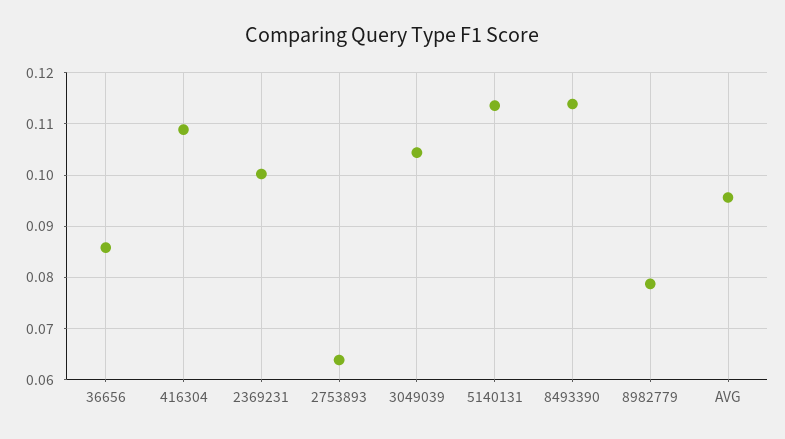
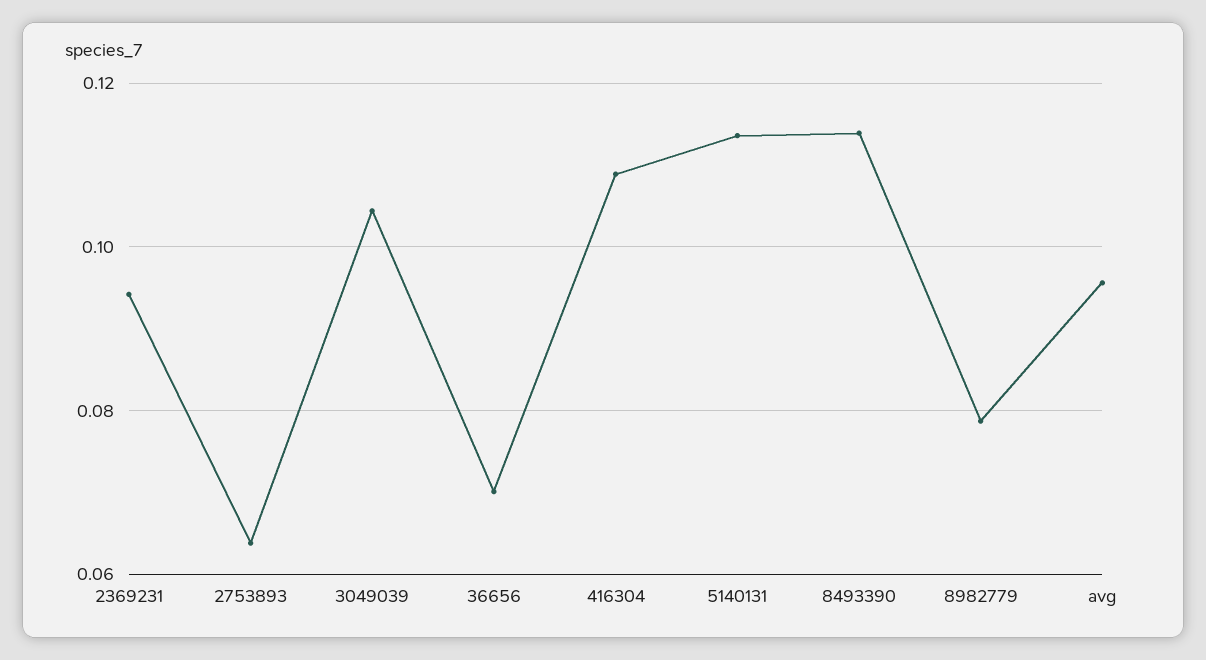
36656: 0.086 -> 0.07
2369231: 0.1 -> 0.094

